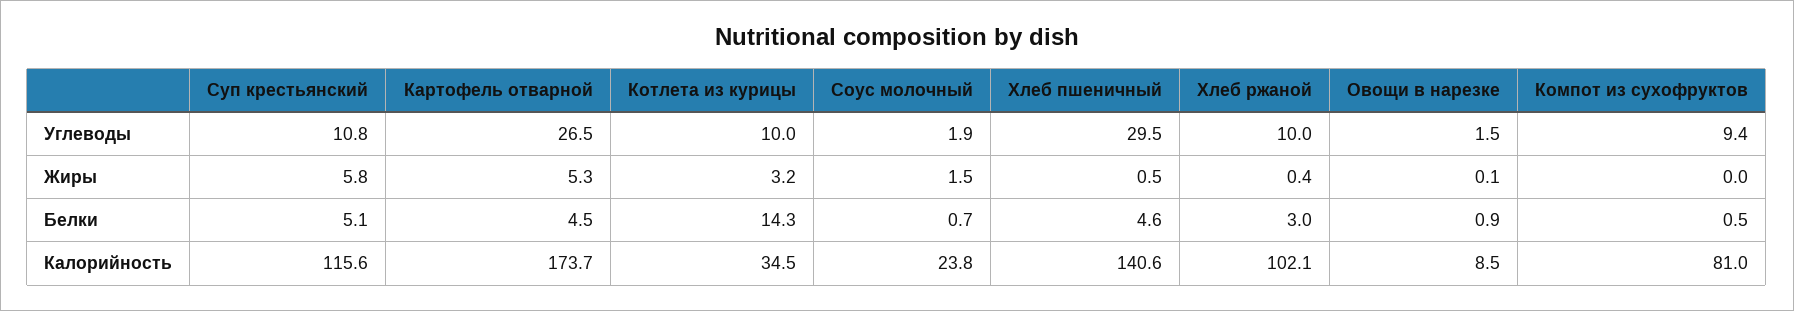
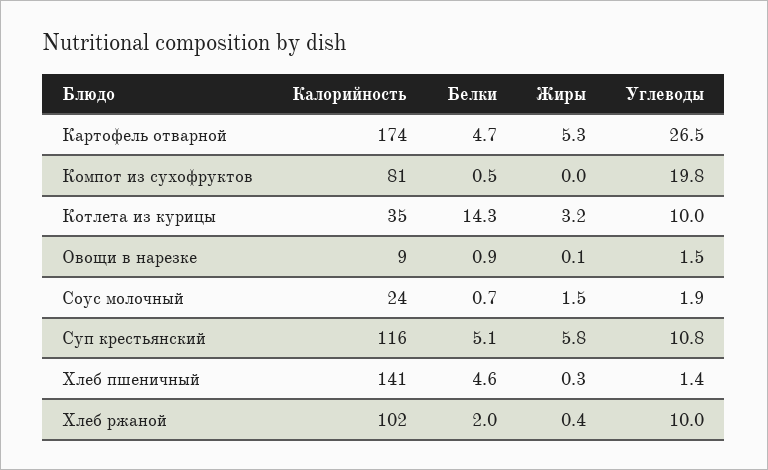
Хлеб пшеничный, Углеводы: 29.5 -> 1.4
Компот из сухофруктов, Углеводы: 9.4 -> 19.8
Хлеб пшеничный, Жиры: 0.5 -> 0.3
Картофель отварной, Белки: 4.5 -> 4.7
Хлеб ржаной, Белки: 3 -> 2

